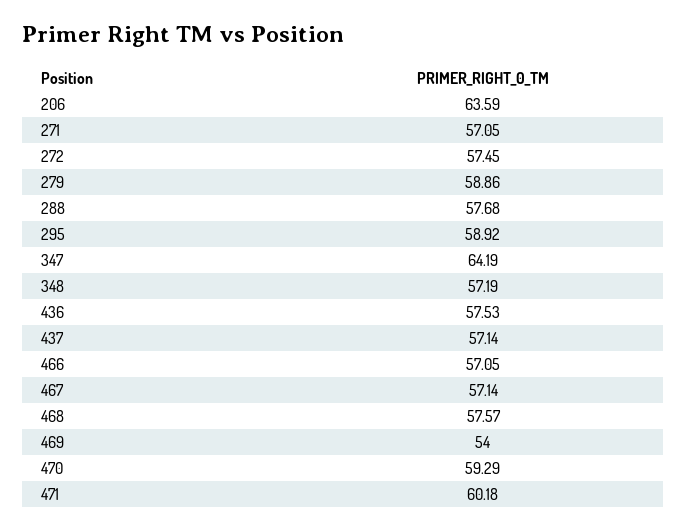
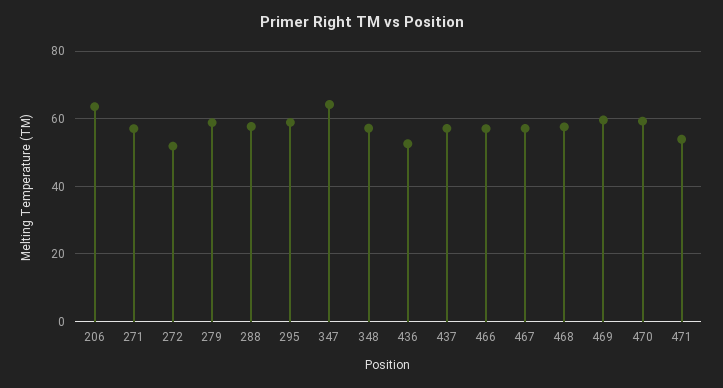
272: 57.45 -> 52
436: 57.53 -> 52
469: 54 -> 60
471: 60.18 -> 54

